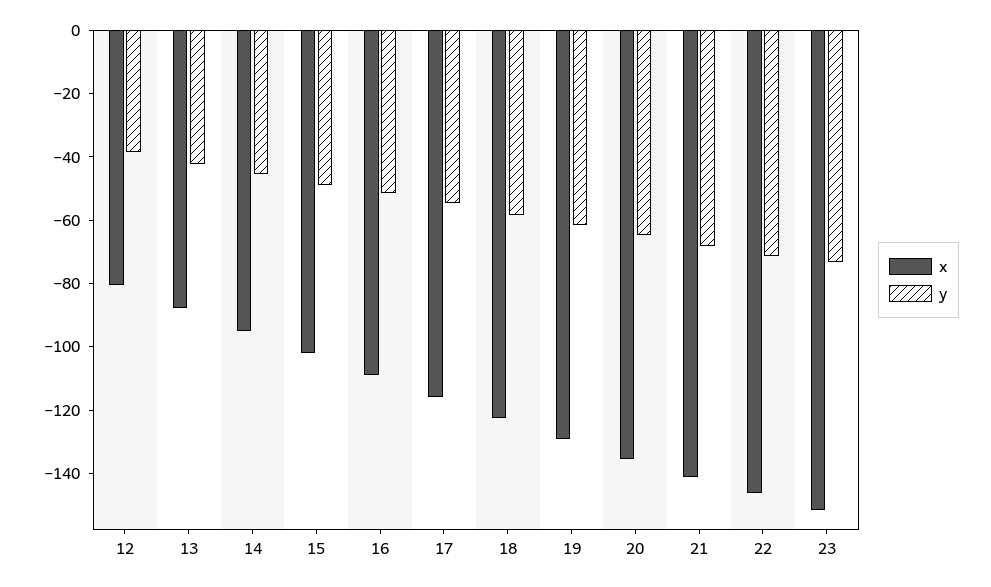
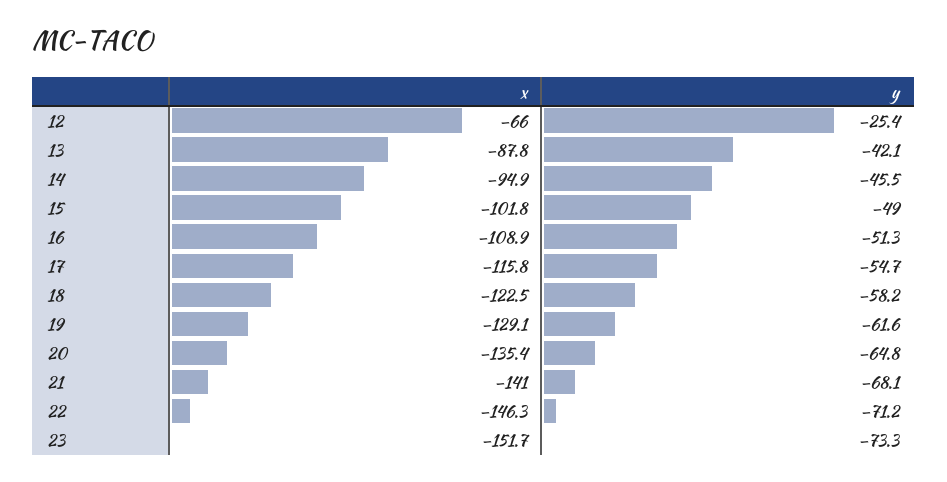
x, 12: -80 -> -66
y, 12: -40 -> -25.4

